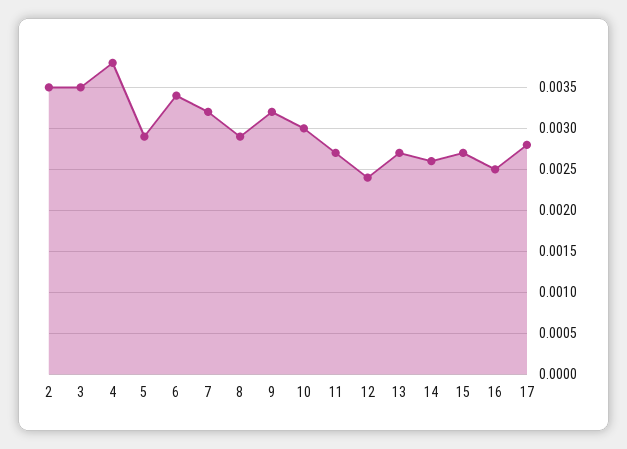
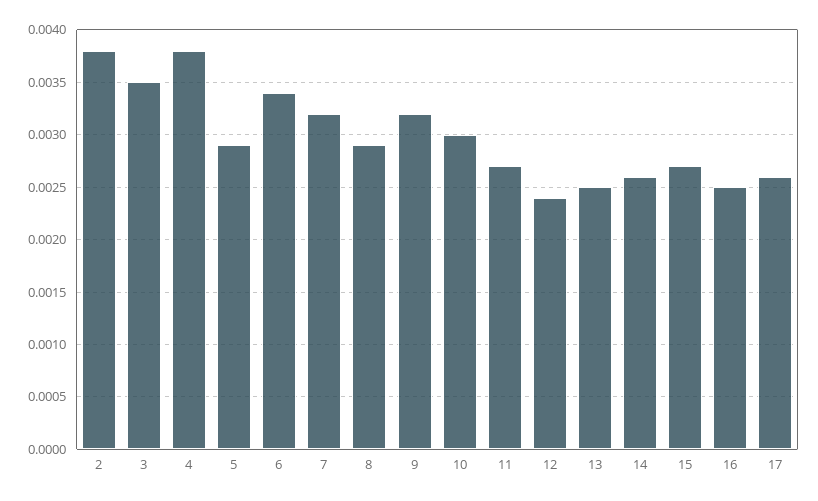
2: 0.0035 -> 0.0038
13: 0.0027 -> 0.0025
17: 0.0028 -> 0.0026

